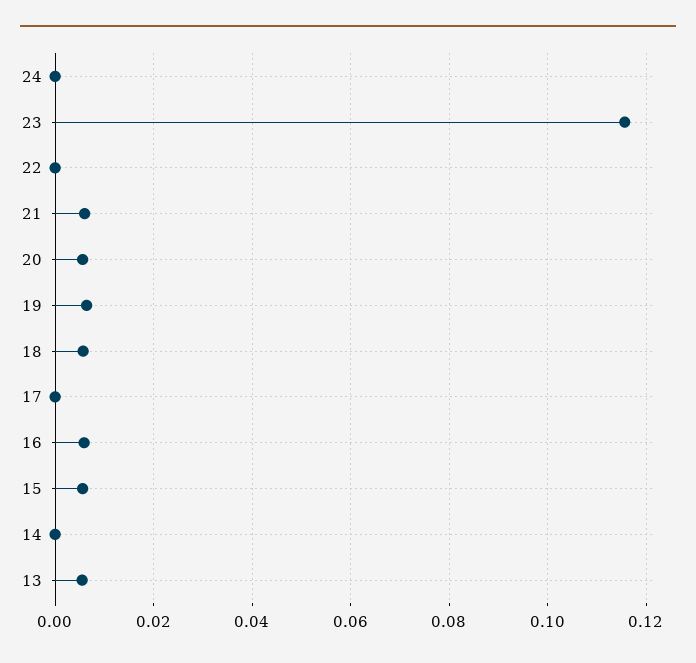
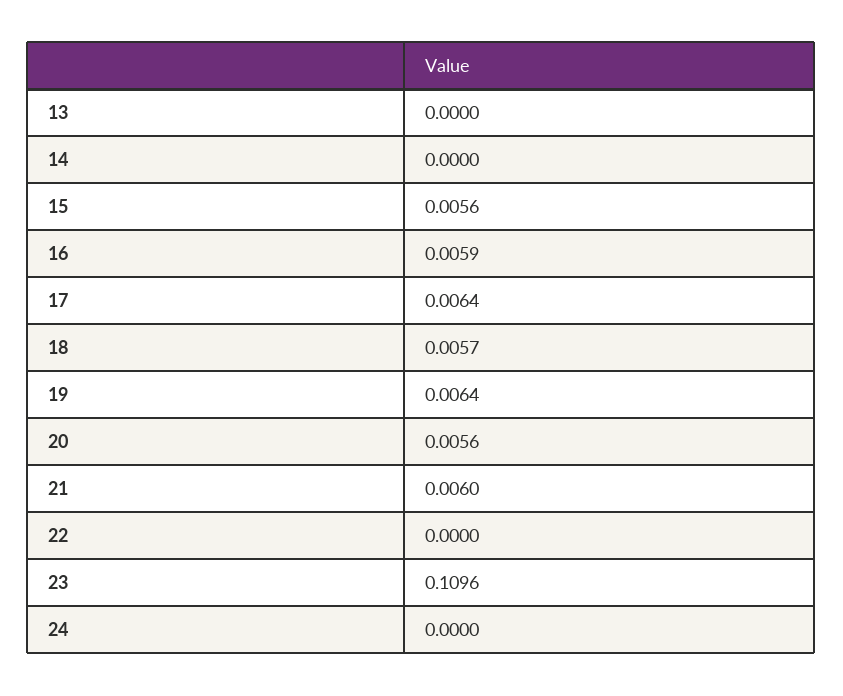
23: 0.116 -> 0.1096
17: 0 -> 0.0064
13: 0.006 -> 0

